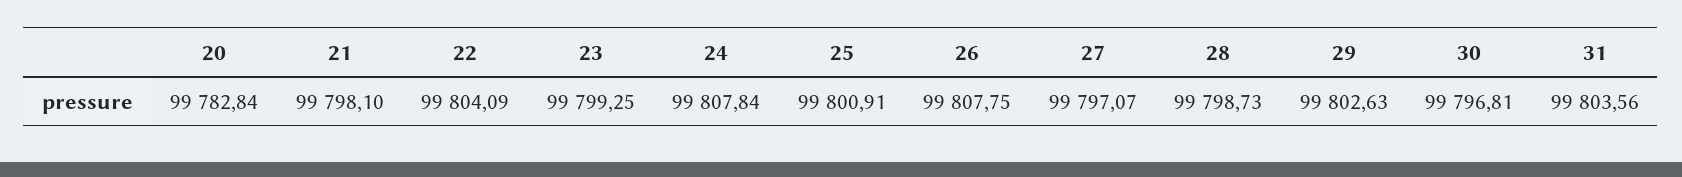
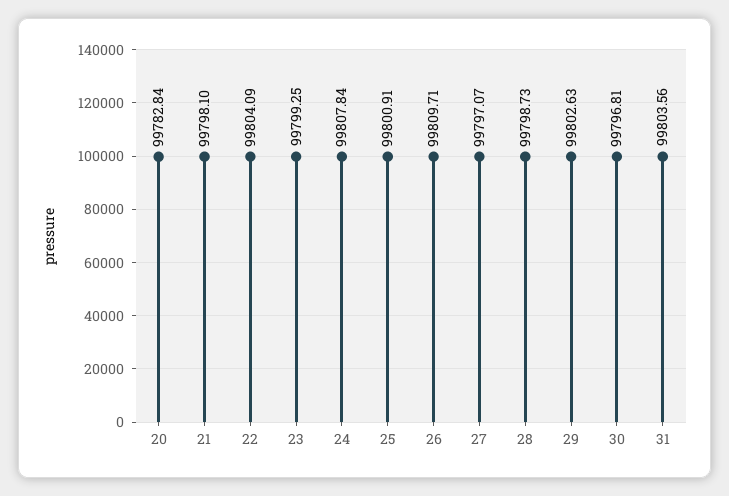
26: 99807.75 -> 99809.71

